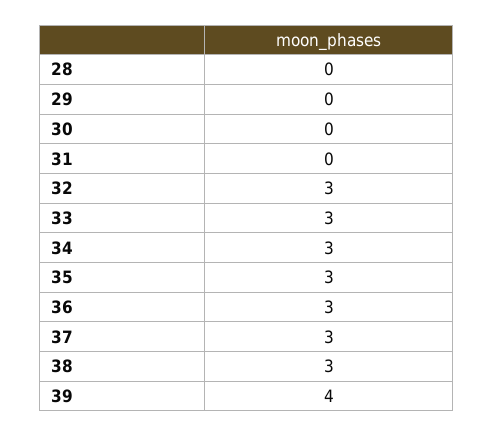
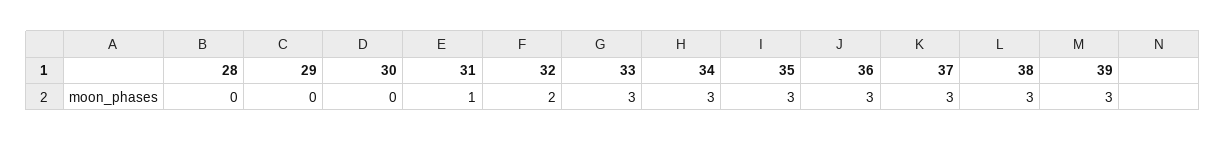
31: 0 -> 1
32: 3 -> 2
39: 4 -> 3

